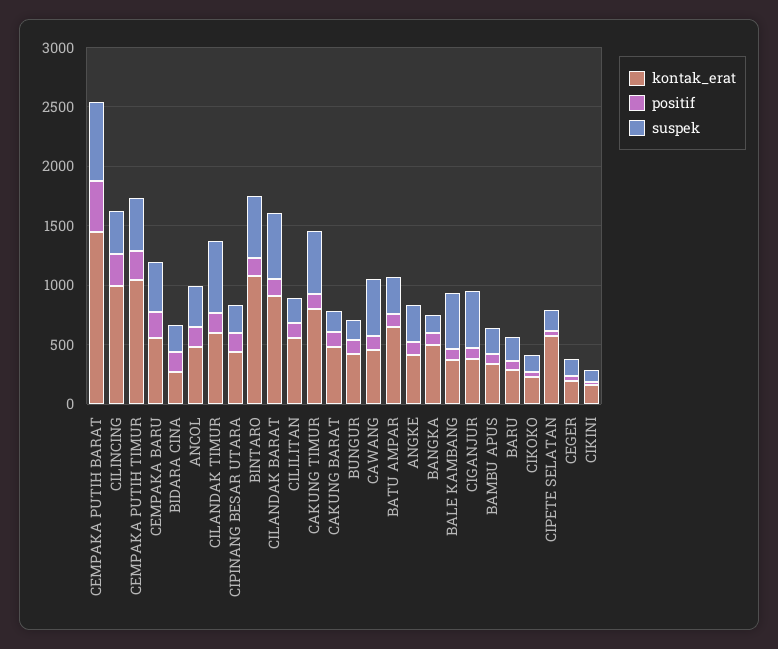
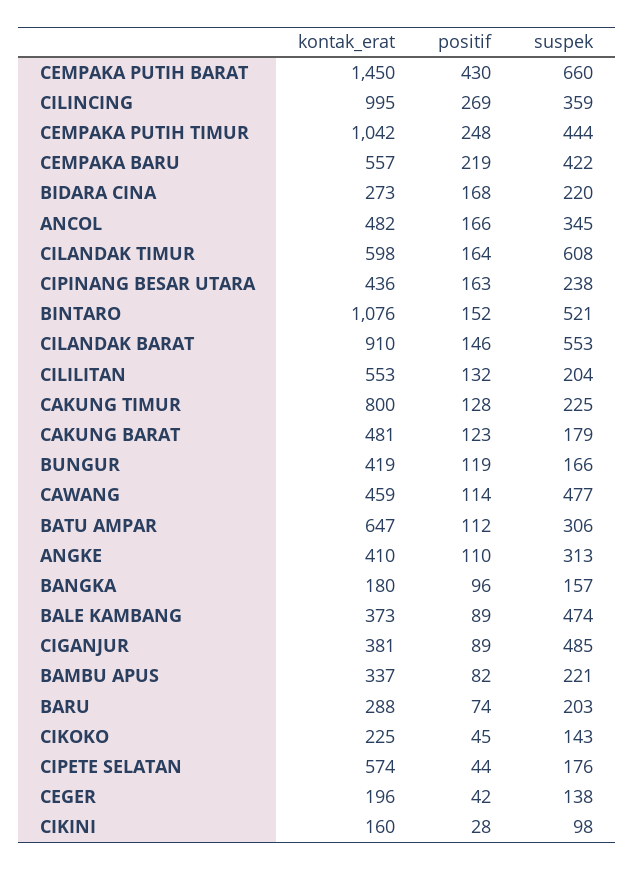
suspek, CAKUNG TIMUR: 500 -> 225
kontak_erat, BANGKA: 500 -> 180

